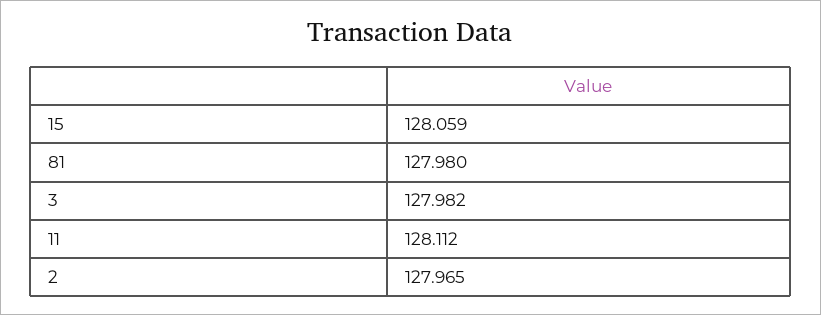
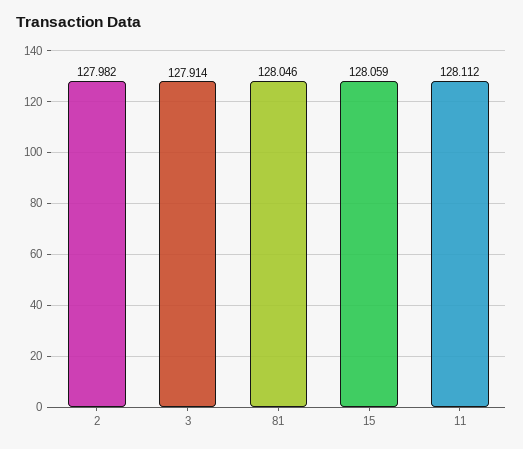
81: 127.98 -> 128.046
3: 127.982 -> 127.914
2: 127.965 -> 127.982

